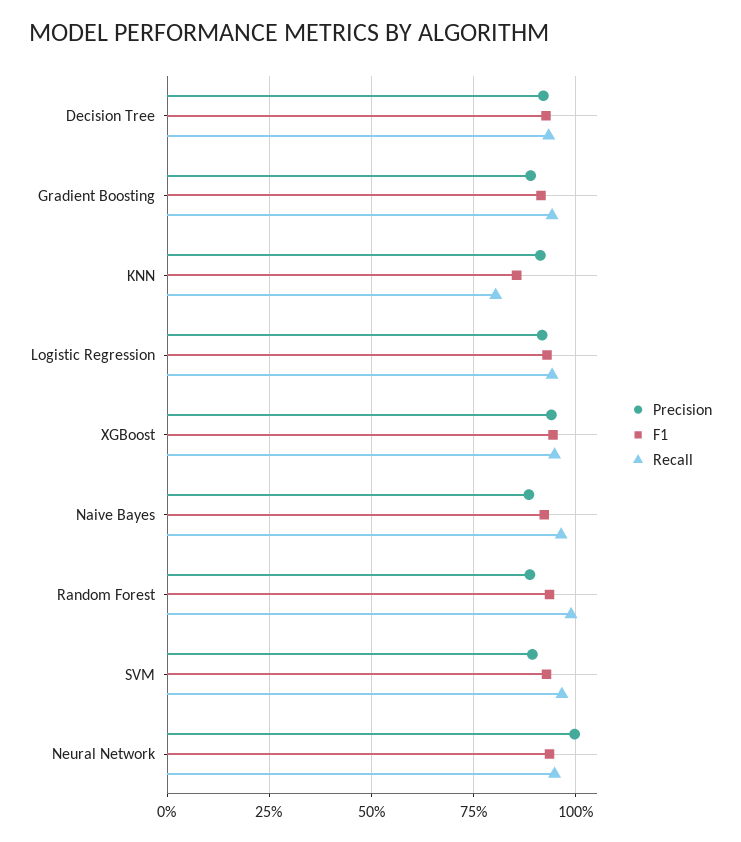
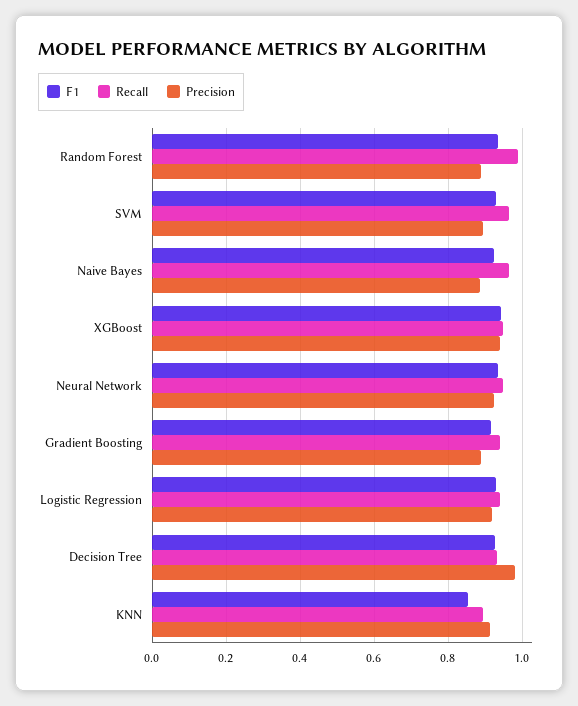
Precision, Decision Tree: 0.925 -> 0.98
Recall, KNN: 0.8 -> 0.9
Precision, Neural Network: 1 -> 0.92

